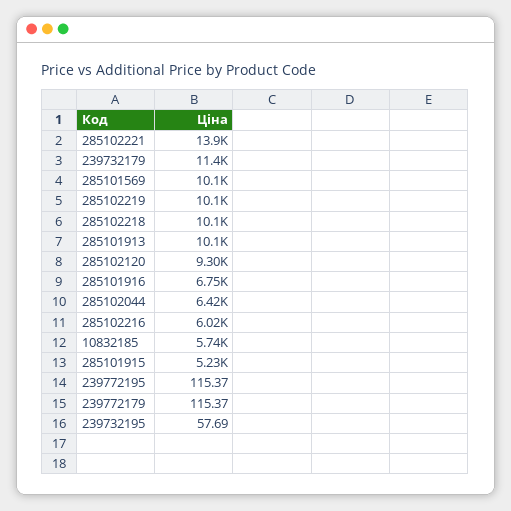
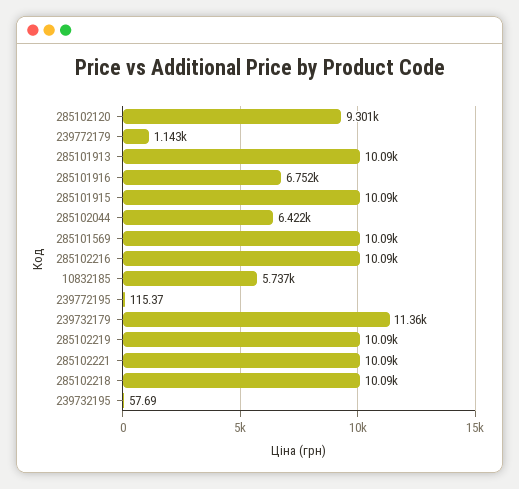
285102221: 13900 -> 10090
285102216: 6020 -> 10090
285101915: 5230 -> 10090
239772179: 115.37 -> 1143

